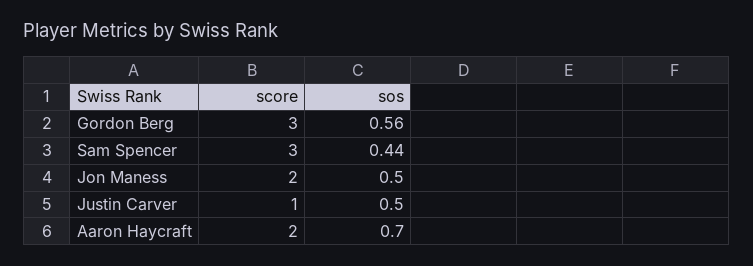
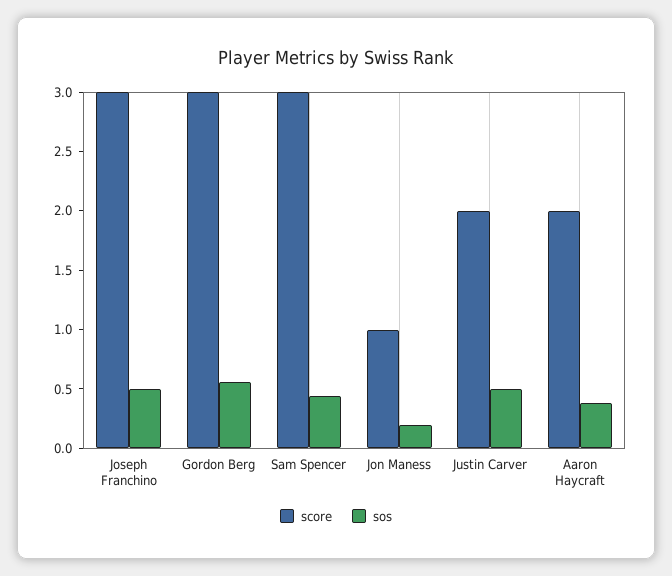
score, Jon Maness: 2 -> 1
sos, Jon Maness: 0.5 -> 0.2
score, Justin Carver: 1 -> 2
sos, Aaron Haycraft: 0.7 -> 0.4
score, Joseph Franchino: none -> 3
sos, Joseph Franchino: none -> 0.5

